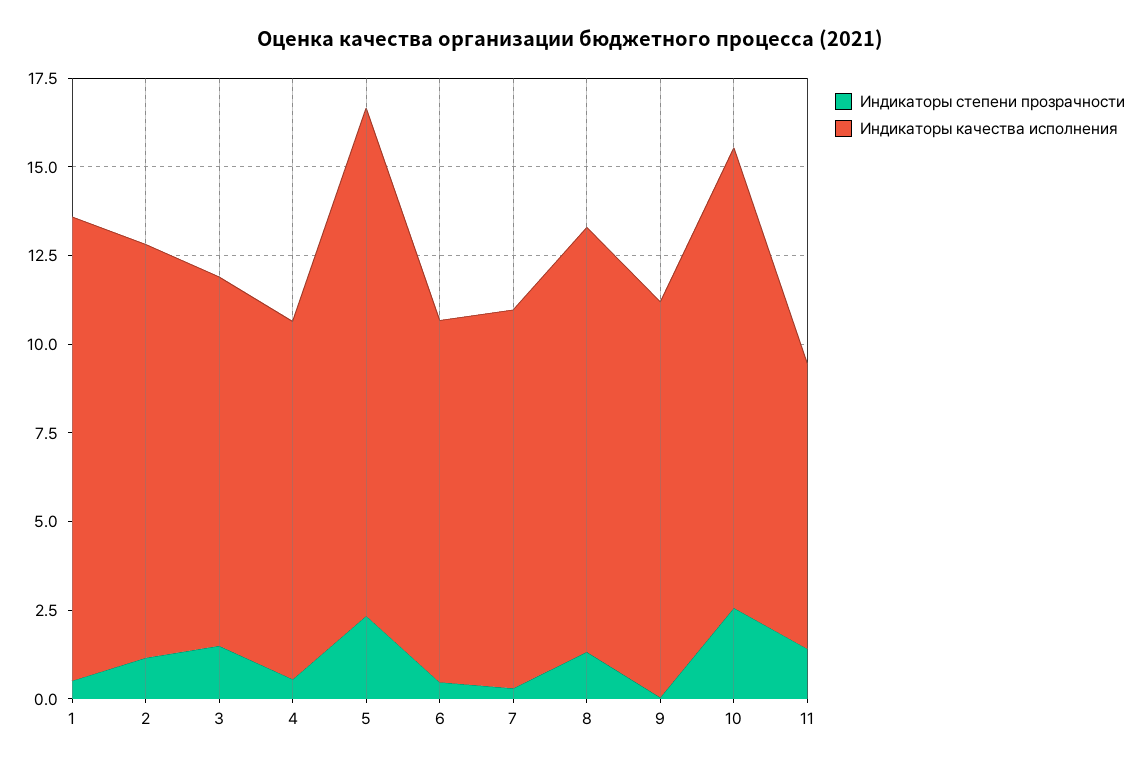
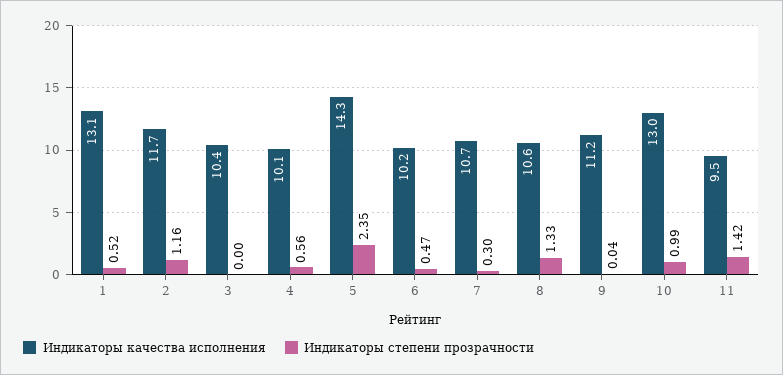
Индикаторы степени прозрачности, 3: 1.5 -> 0
Индикаторы качества исполнения, 8: 12 -> 10.6
Индикаторы степени прозрачности, 10: 2.5 -> 0.99
Индикаторы качества исполнения, 11: 8 -> 9.5

